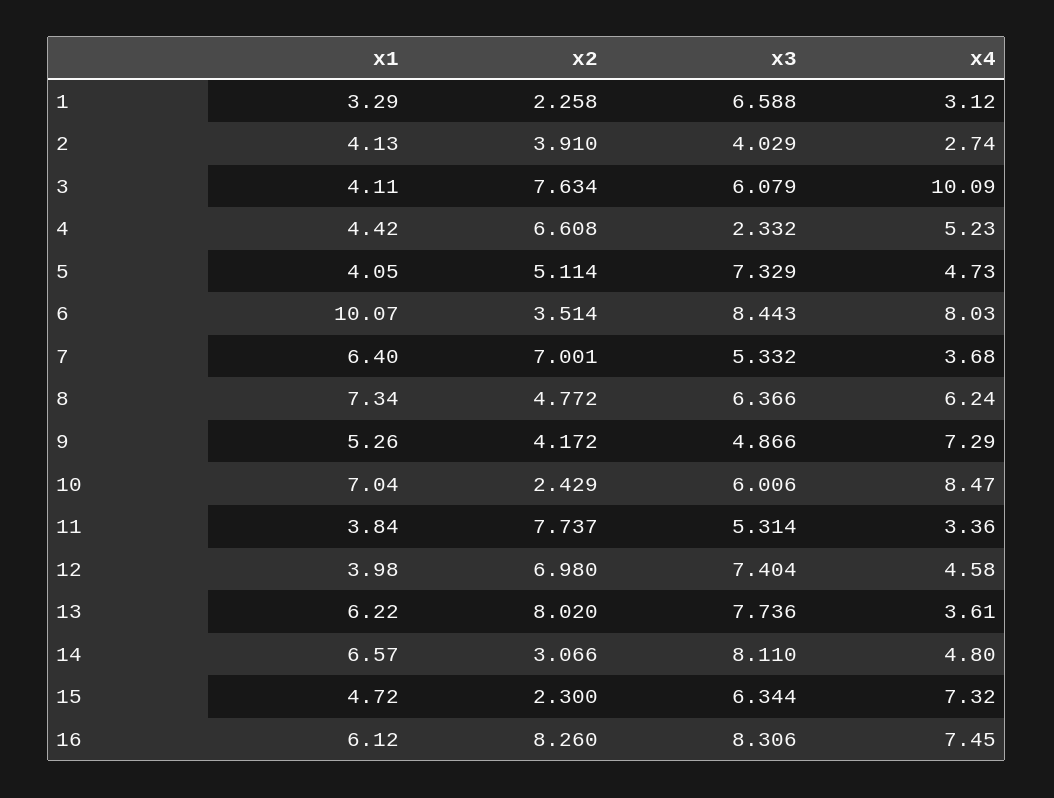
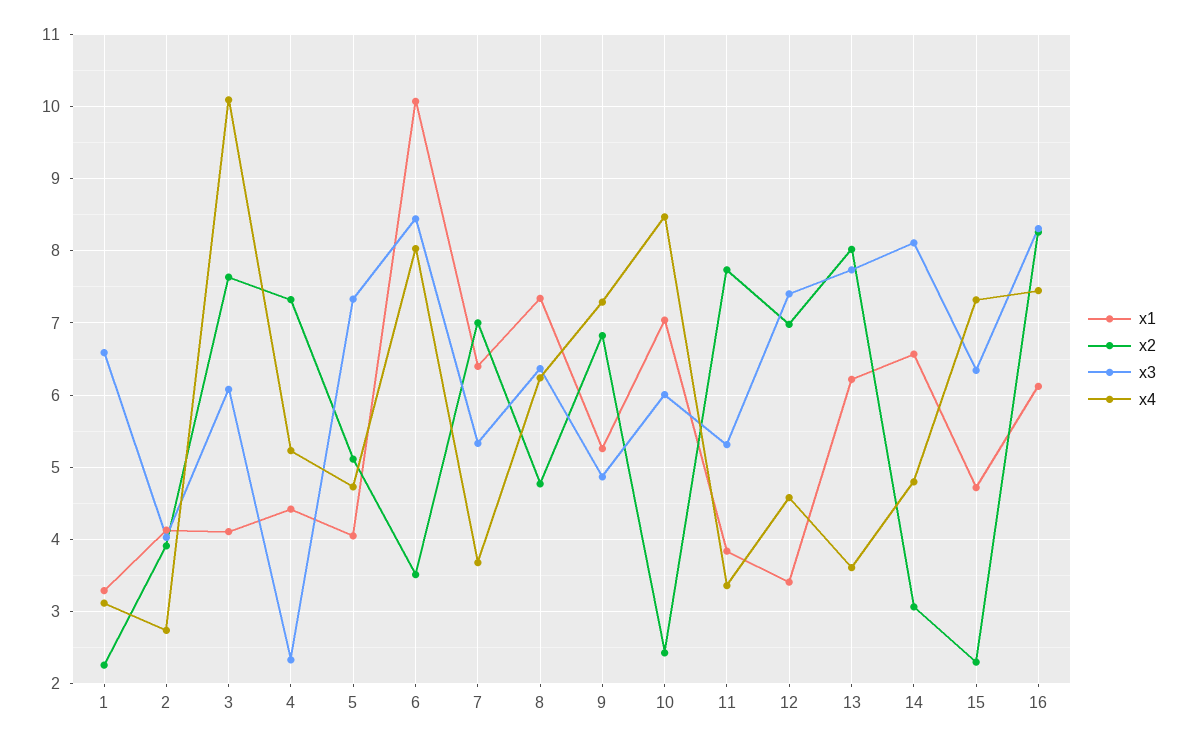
x2, 4: 6.608 -> 7.3
x2, 9: 4.172 -> 6.8
x1, 12: 3.98 -> 3.4

